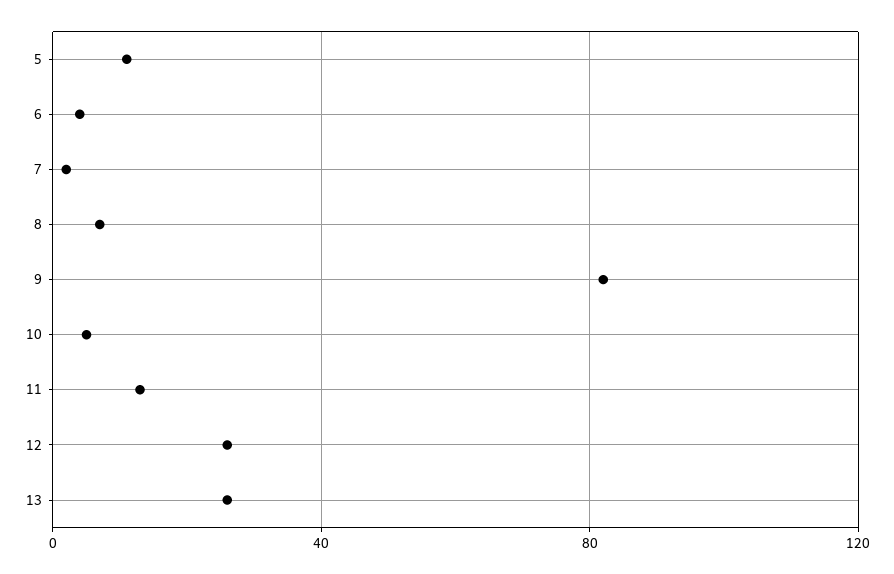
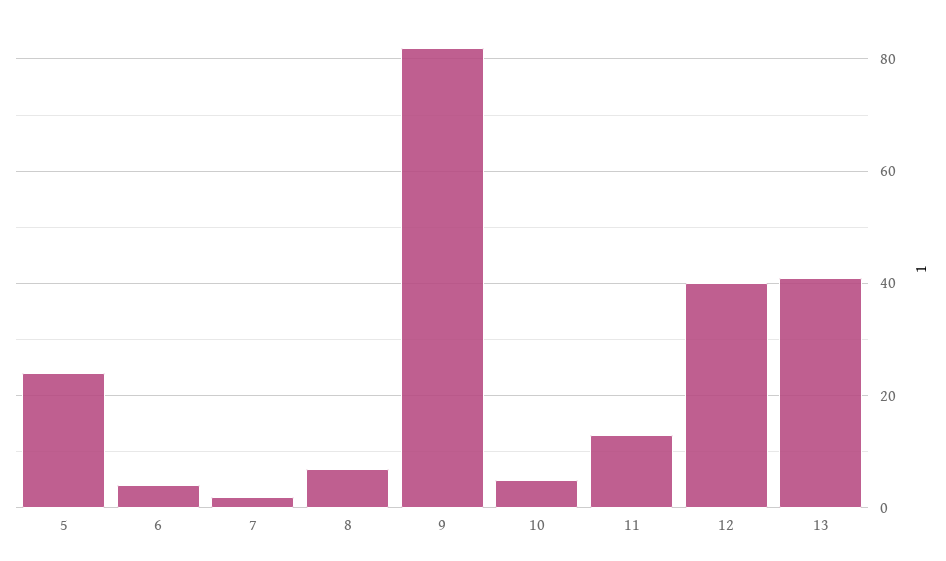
5: 10 -> 25
12: 25 -> 40
13: 25 -> 40

